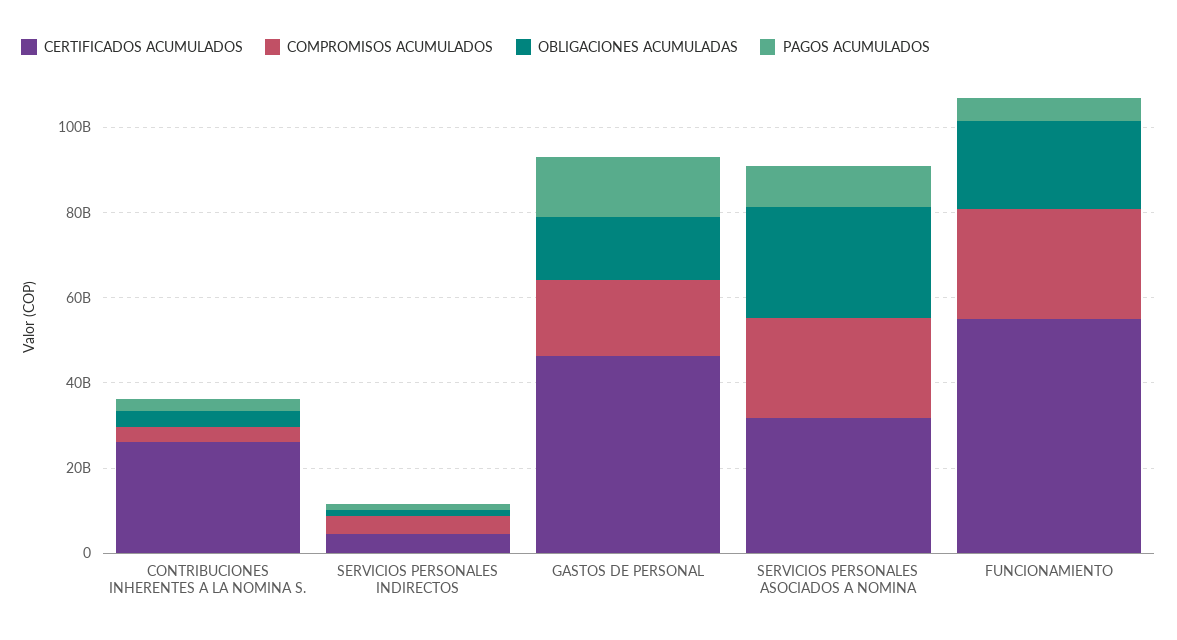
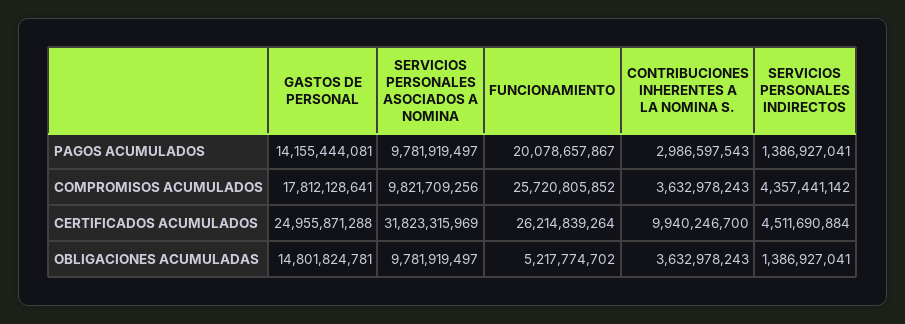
CERTIFICADOS ACUMULADOS, CONTRIBUCIONES INHERENTES A LA NOMINA S.: 25000000000 -> 9940246700
CERTIFICADOS ACUMULADOS, GASTOS DE PERSONAL: 45000000000 -> 24955871288
COMPROMISOS ACUMULADOS, SERVICIOS PERSONALES ASOCIADOS A NOMINA: 25000000000 -> 9821709256
OBLIGACIONES ACUMULADAS, SERVICIOS PERSONALES ASOCIADOS A NOMINA: 25000000000 -> 9781919497
CERTIFICADOS ACUMULADOS, FUNCIONAMIENTO: 55000000000 -> 26214839264
OBLIGACIONES ACUMULADAS, FUNCIONAMIENTO: 20000000000 -> 5217774702
PAGOS ACUMULADOS, FUNCIONAMIENTO: 5000000000 -> 20078657867

